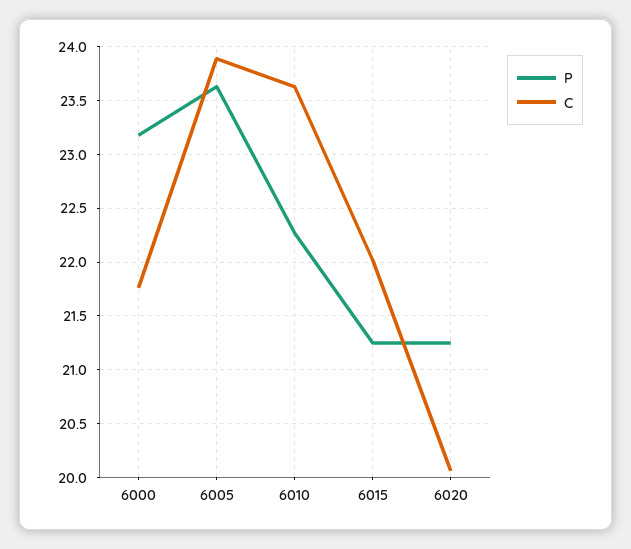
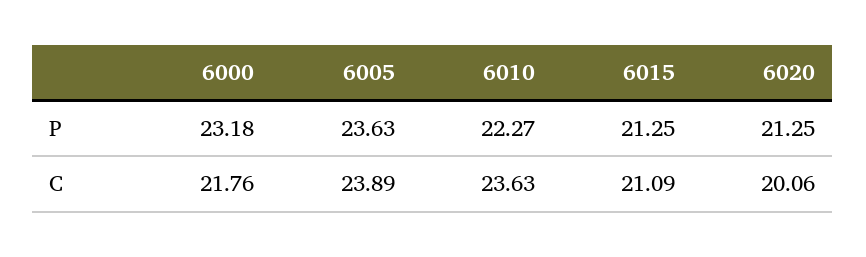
C, 6015: 22 -> 21.09

